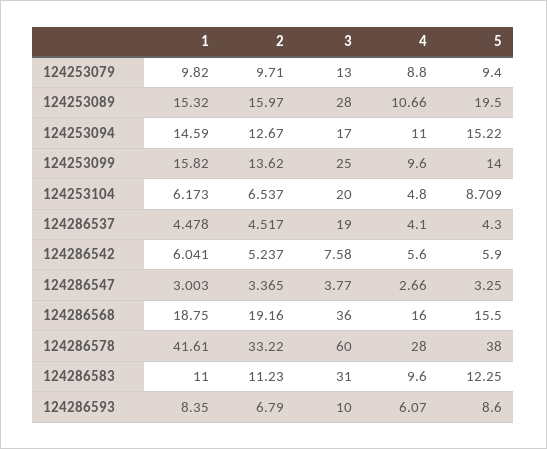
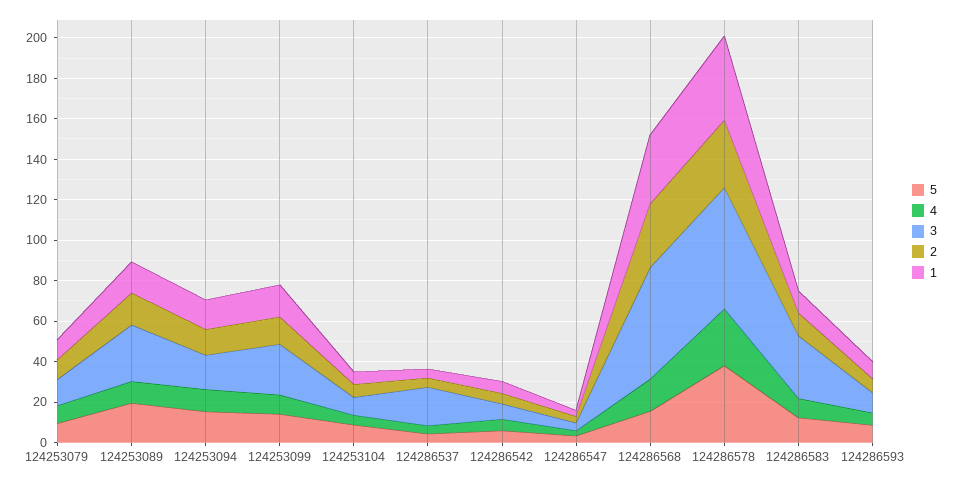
3, 124253104: 20 -> 10
1, 124286568: 18.75 -> 35
2, 124286568: 19.16 -> 30
3, 124286568: 36 -> 55

